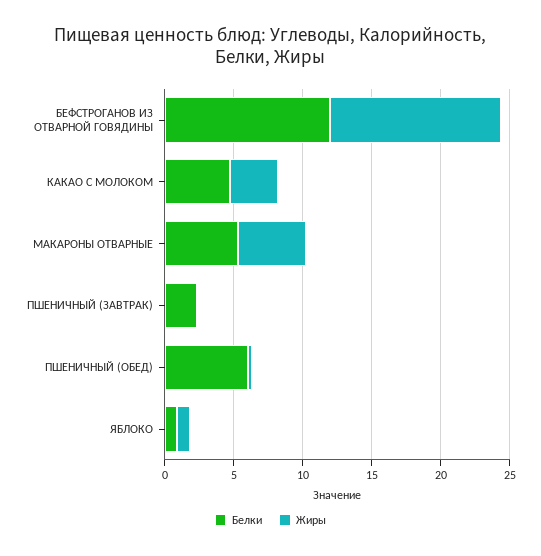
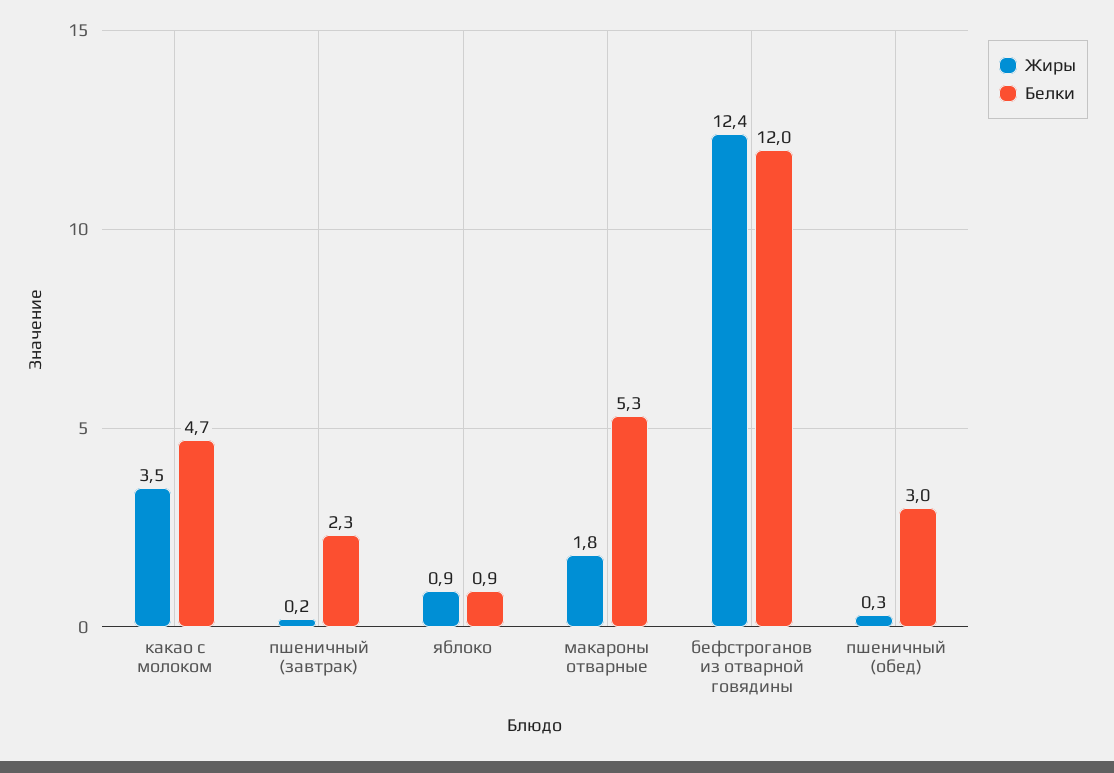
Жиры, МАКАРОНЫ ОТВАРНЫЕ: 5 -> 1.8
Белки, ПШЕНИЧНЫЙ (ОБЕД): 6 -> 3

